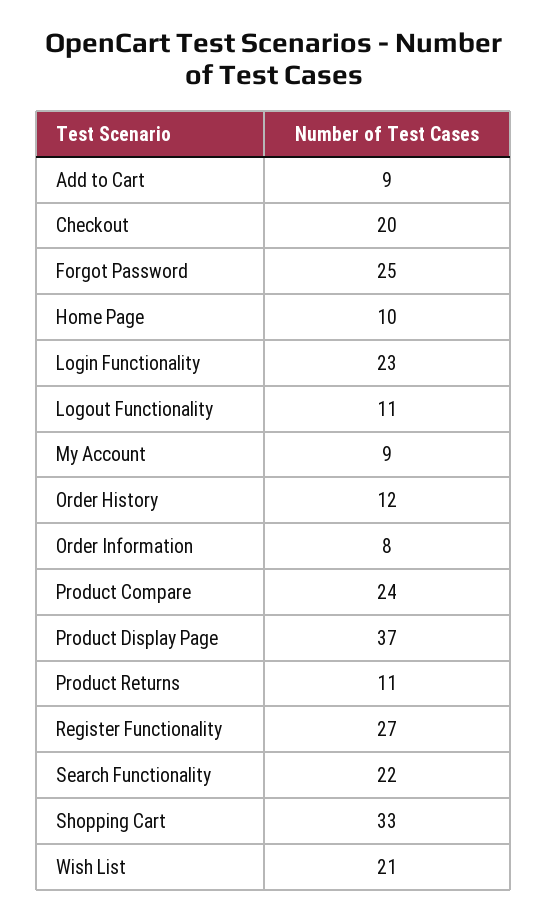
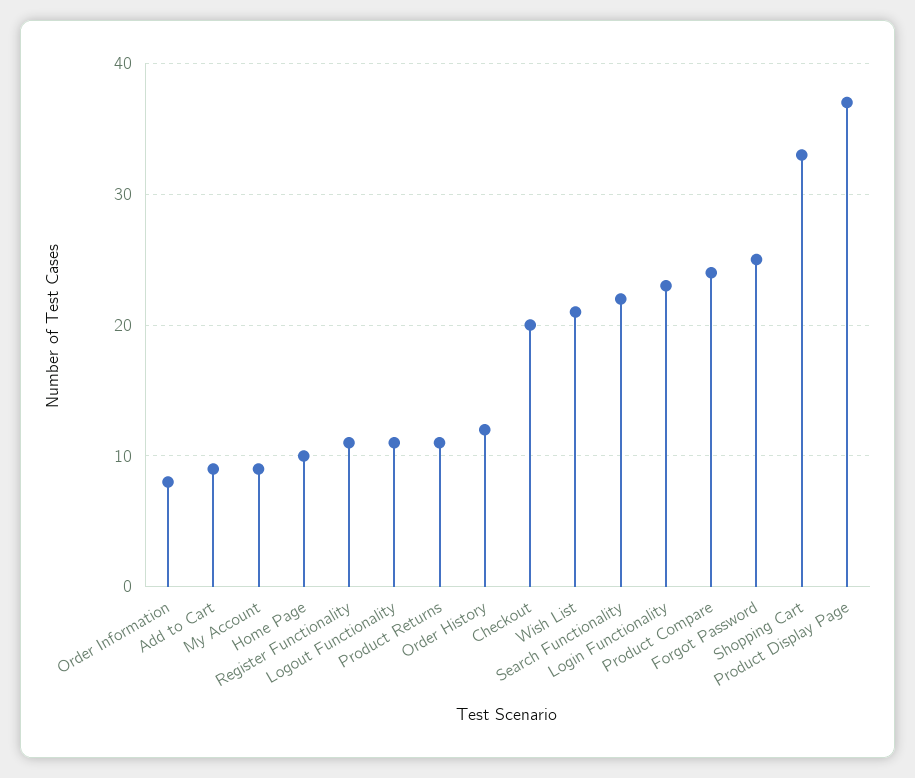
Register Functionality: 27 -> 11

